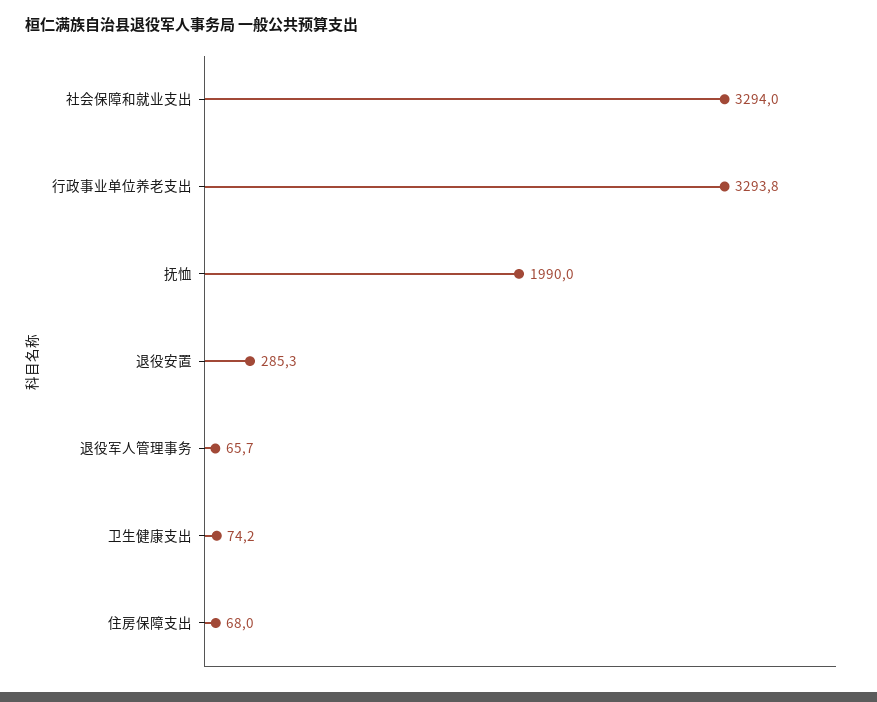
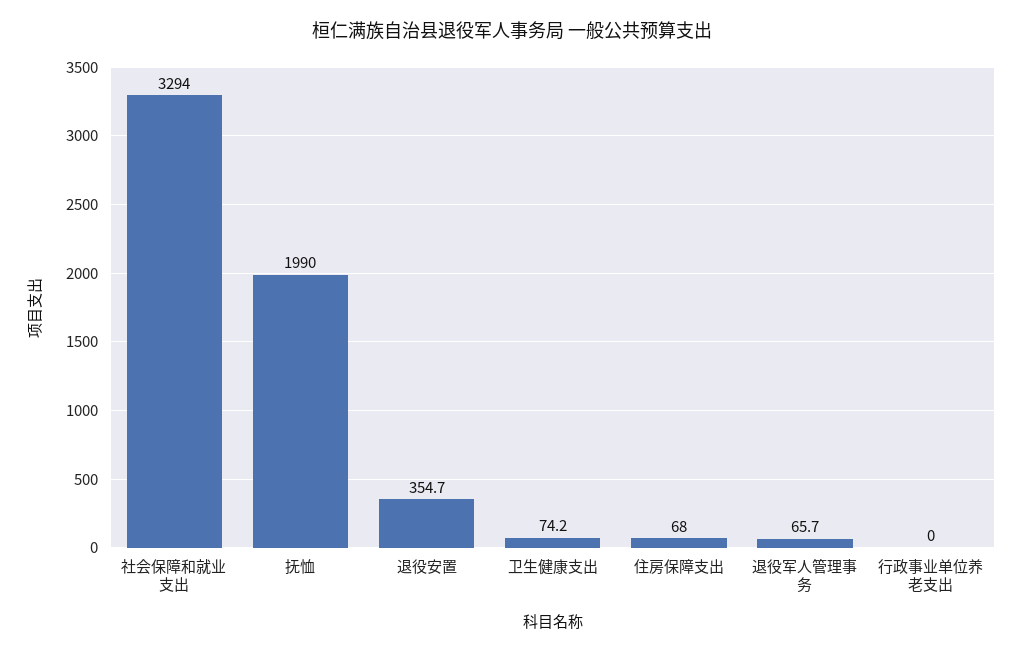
行政事业单位养老支出: 3293.8 -> 0
退役安置: 285.3 -> 354.7

